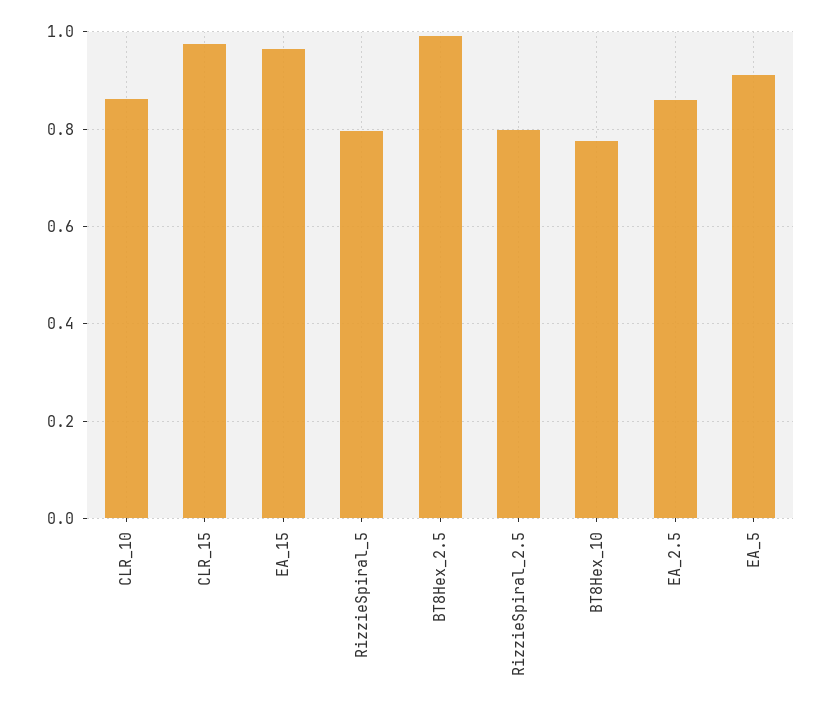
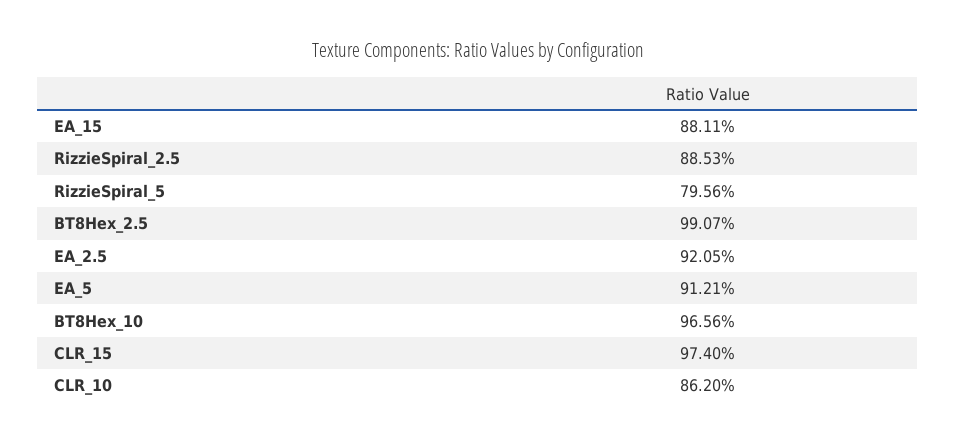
EA_15: 0.96 -> 0.8811
RizzieSpiral_2.5: 0.8 -> 0.8853
BT8Hex_10: 0.78 -> 0.9656
EA_2.5: 0.86 -> 0.9205

